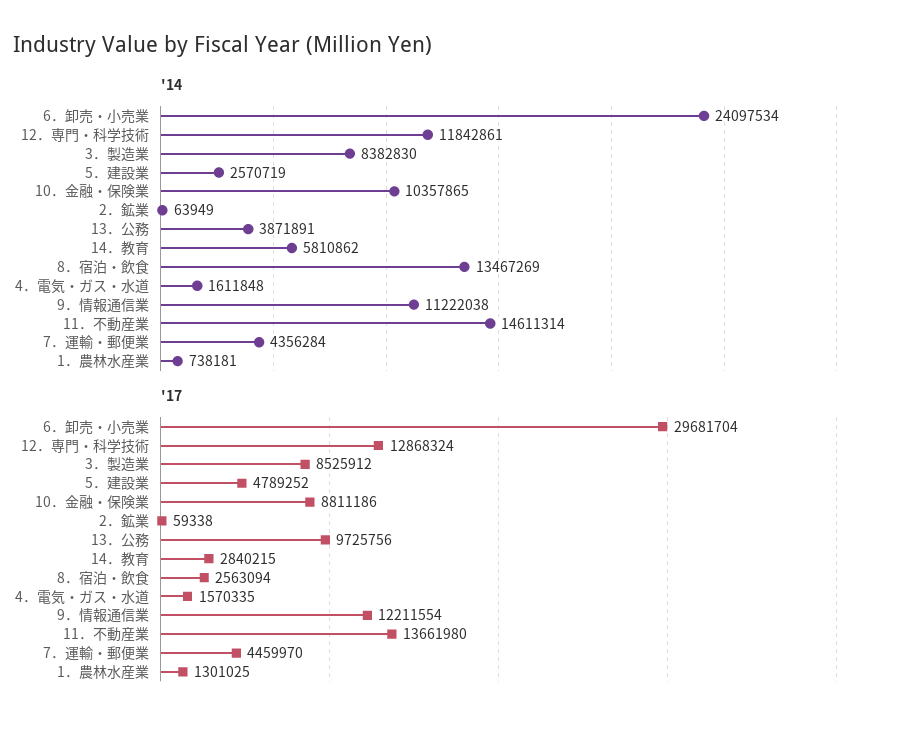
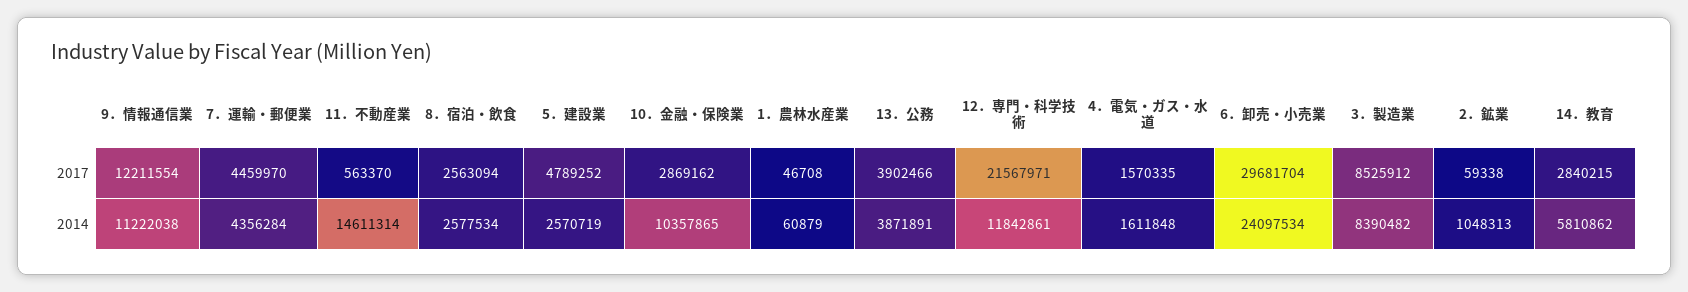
'14, 3．製造業: 8382830 -> 8390482
'14, 2．鉱業: 63949 -> 1048313
'14, 8．宿泊・飲食: 13467269 -> 2577534
'14, 1．農林水産業: 738181 -> 60879
'17, 12．専門・科学技術: 12868324 -> 21567971
'17, 10．金融・保険業: 8811186 -> 2869162
'17, 13．公務: 9725756 -> 3902466
'17, 11．不動産業: 13661980 -> 563370
'17, 1．農林水産業: 1301025 -> 46708

